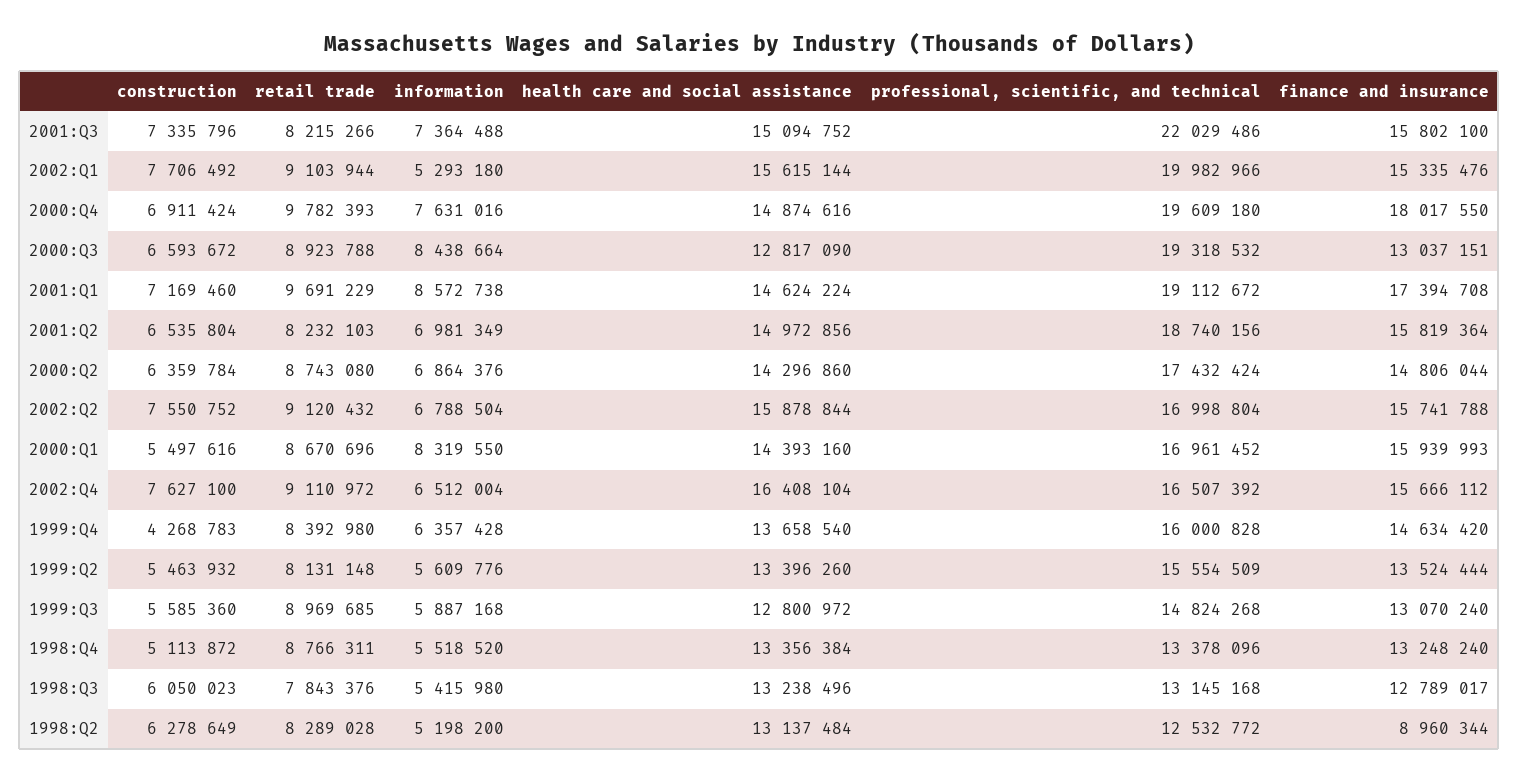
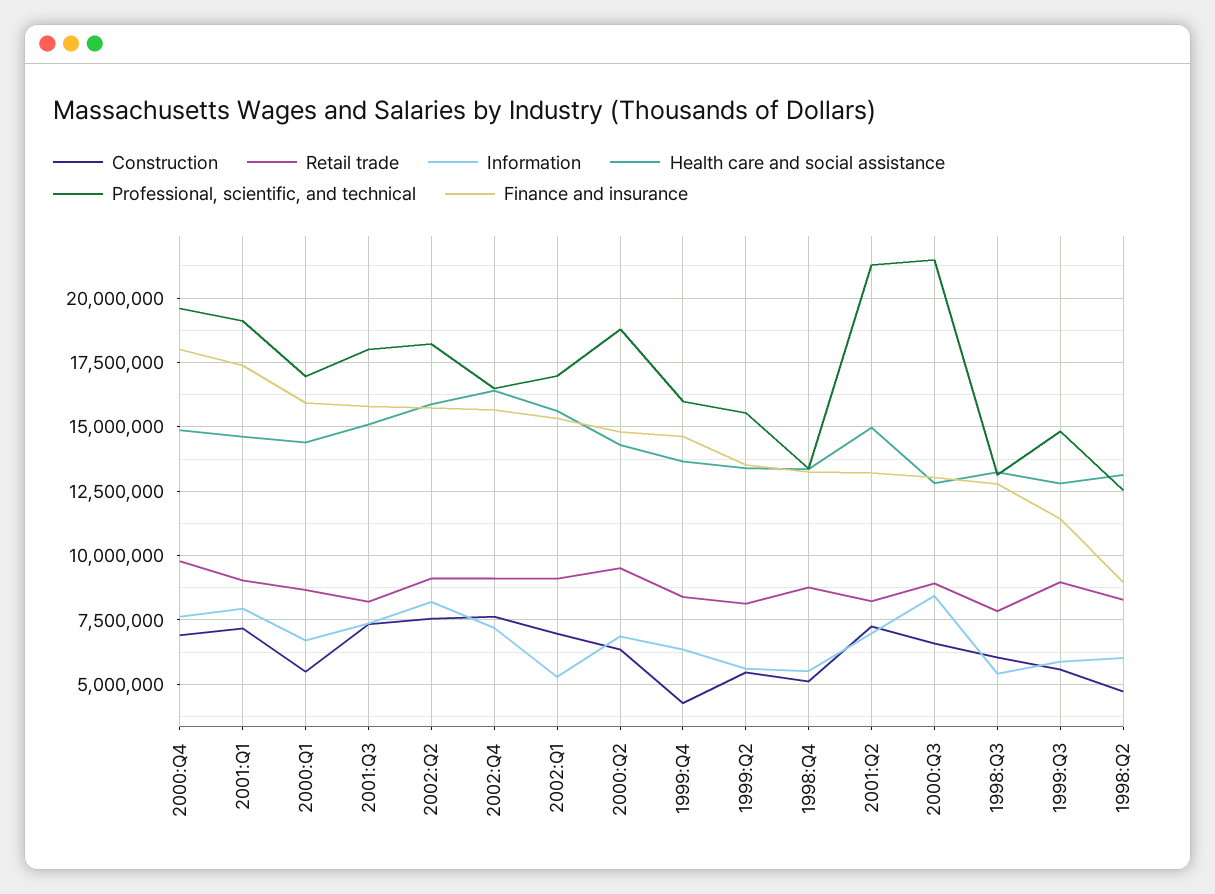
professional, scientific, and technical, 2001:Q3: 22029486 -> 18000000
construction, 2002:Q1: 7706492 -> 7000000
professional, scientific, and technical, 2002:Q1: 19982966 -> 17000000
professional, scientific, and technical, 2000:Q3: 19318532 -> 21500000
retail trade, 2001:Q1: 9691229 -> 9000000
information, 2001:Q1: 8572738 -> 8000000
construction, 2001:Q2: 6535804 -> 7250000
professional, scientific, and technical, 2001:Q2: 18740156 -> 21250000
finance and insurance, 2001:Q2: 15819364 -> 13250000
retail trade, 2000:Q2: 8743080 -> 9500000
professional, scientific, and technical, 2000:Q2: 17432424 -> 18750000
information, 2002:Q2: 6788504 -> 8250000
professional, scientific, and technical, 2002:Q2: 16998804 -> 18250000
information, 2000:Q1: 8319550 -> 6750000
information, 2002:Q4: 6512004 -> 7250000
finance and insurance, 1999:Q3: 13070240 -> 11500000
construction, 1998:Q2: 6278649 -> 4750000
information, 1998:Q2: 5198200 -> 6000000

